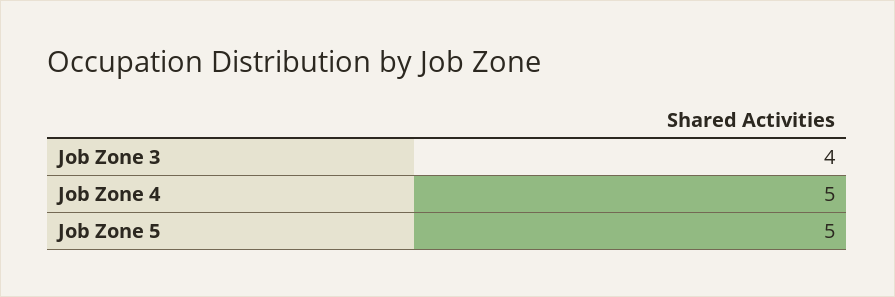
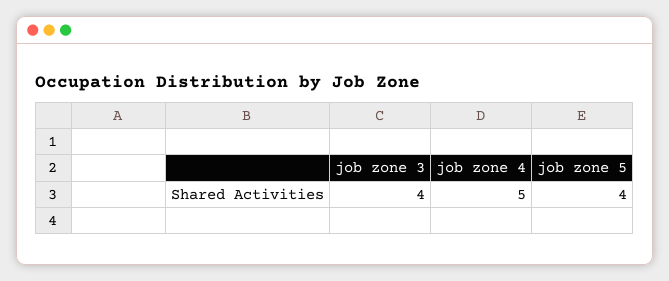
Job Zone 5: 5 -> 4

